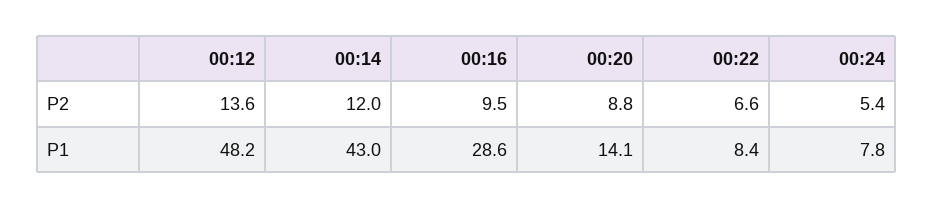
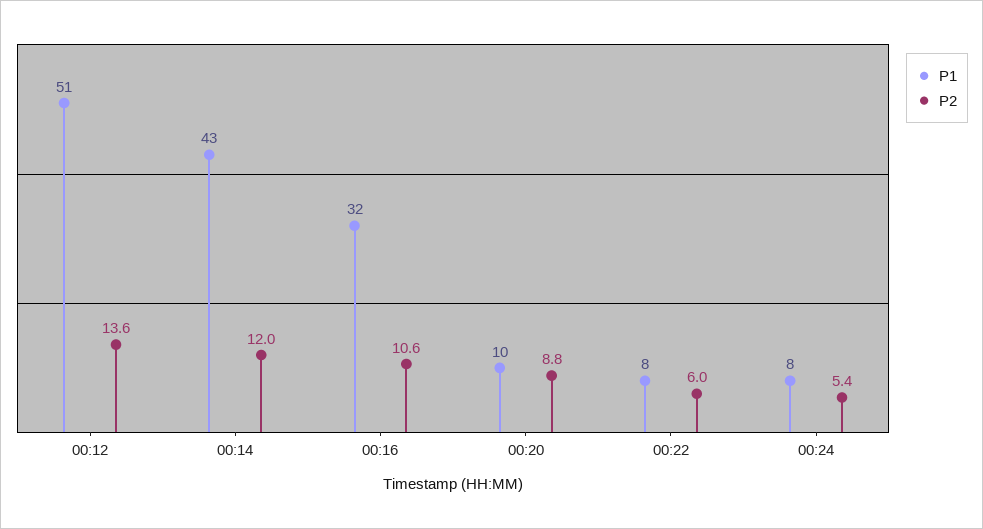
P2, 00:16: 9.5 -> 10.6
P2, 00:22: 6.6 -> 6
P1, 00:12: 48.2 -> 51
P1, 00:16: 28.6 -> 32
P1, 00:20: 14.1 -> 10

